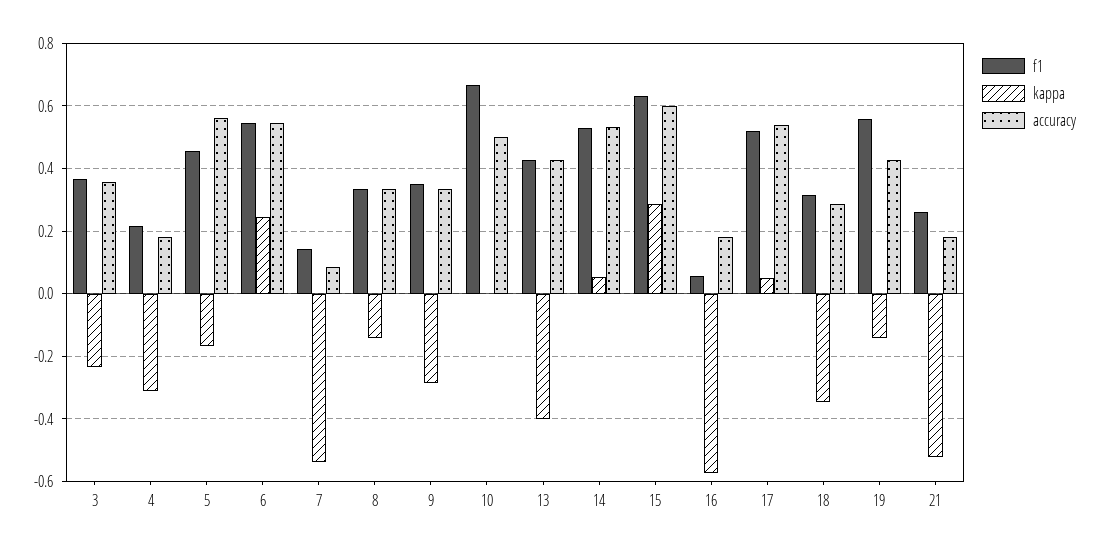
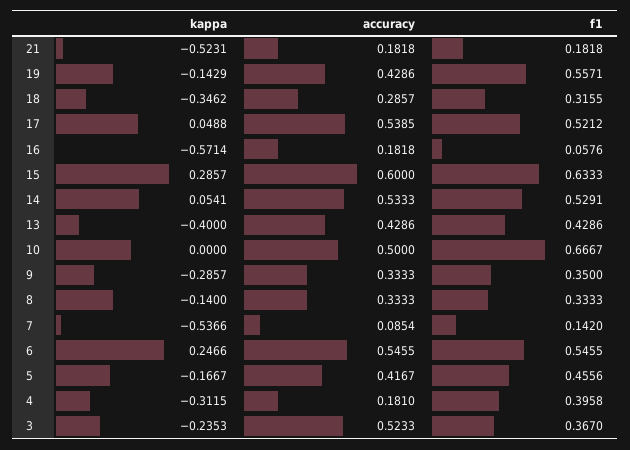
accuracy, 3: 0.36 -> 0.5233
f1, 4: 0.22 -> 0.3958
accuracy, 5: 0.56 -> 0.4167
f1, 21: 0.26 -> 0.1818

